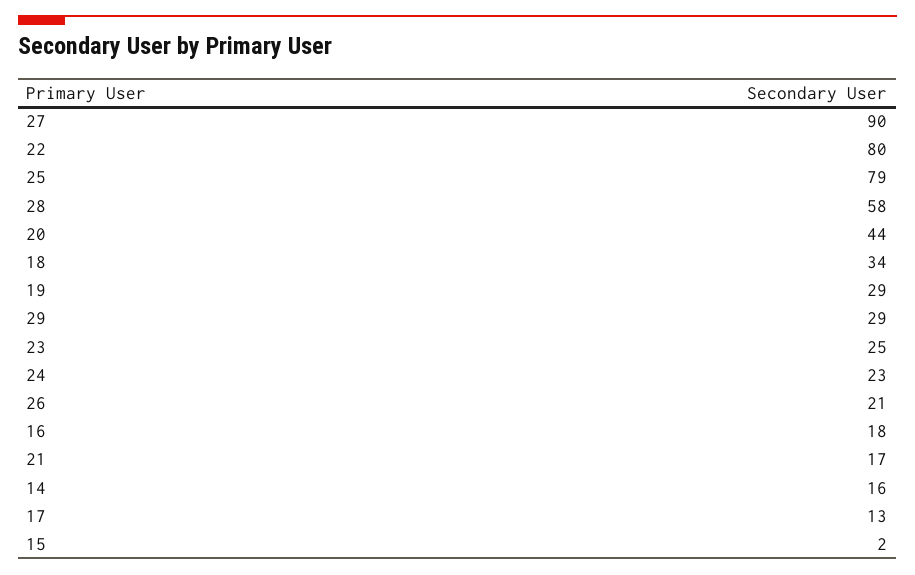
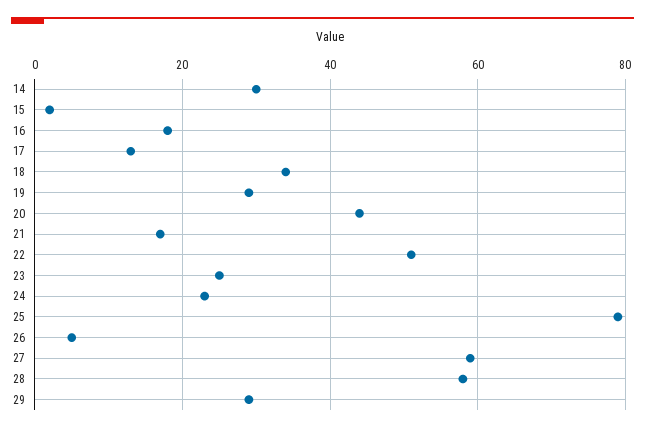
27: 90 -> 60
22: 80 -> 50
26: 21 -> 5
14: 16 -> 30

